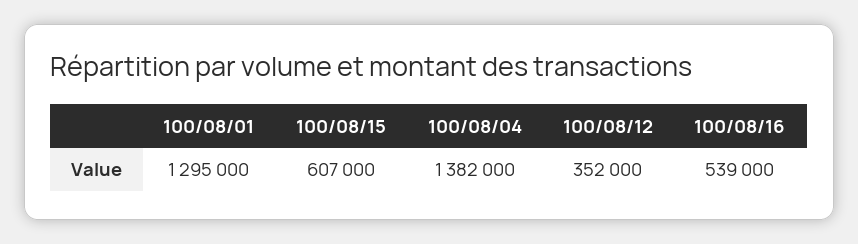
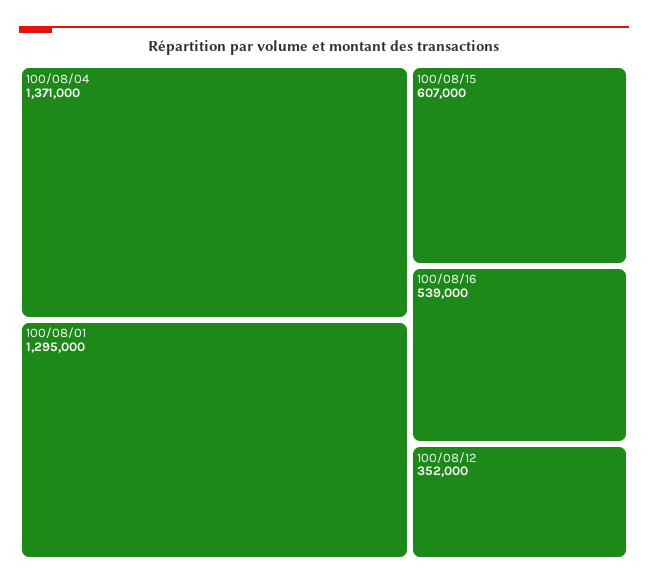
100/08/04: 1382000 -> 1371000

